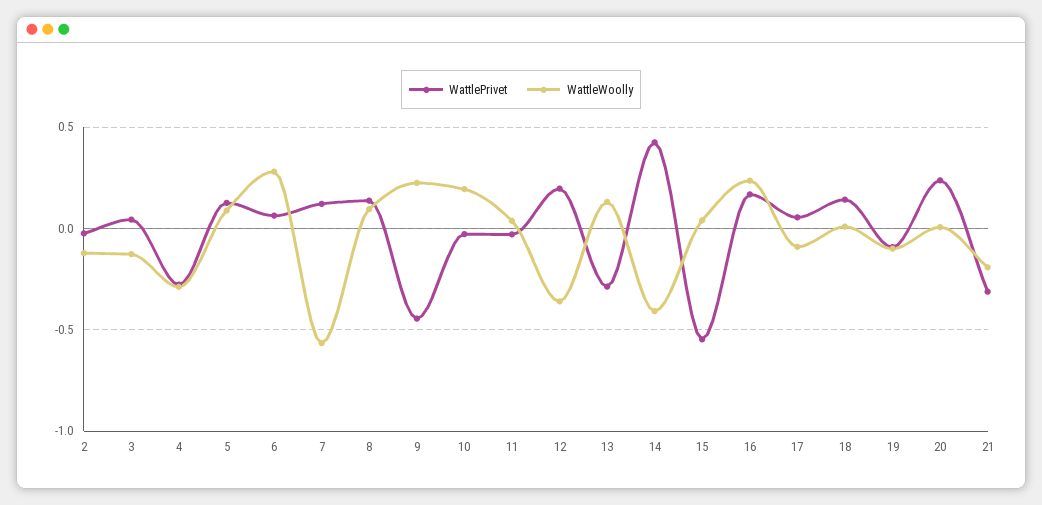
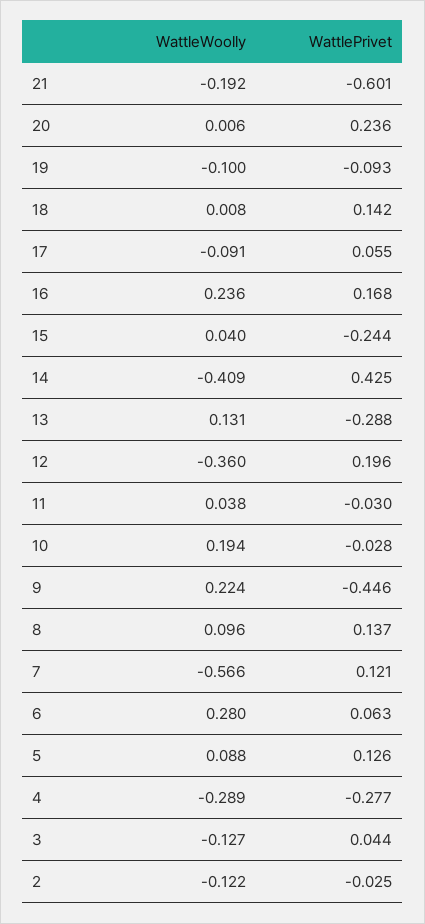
WattlePrivet, 15: -0.55 -> -0.244
WattlePrivet, 21: -0.3 -> -0.601

